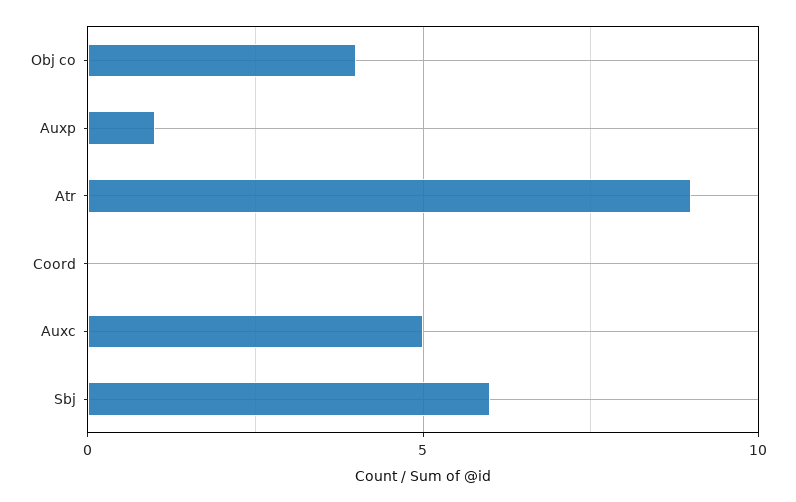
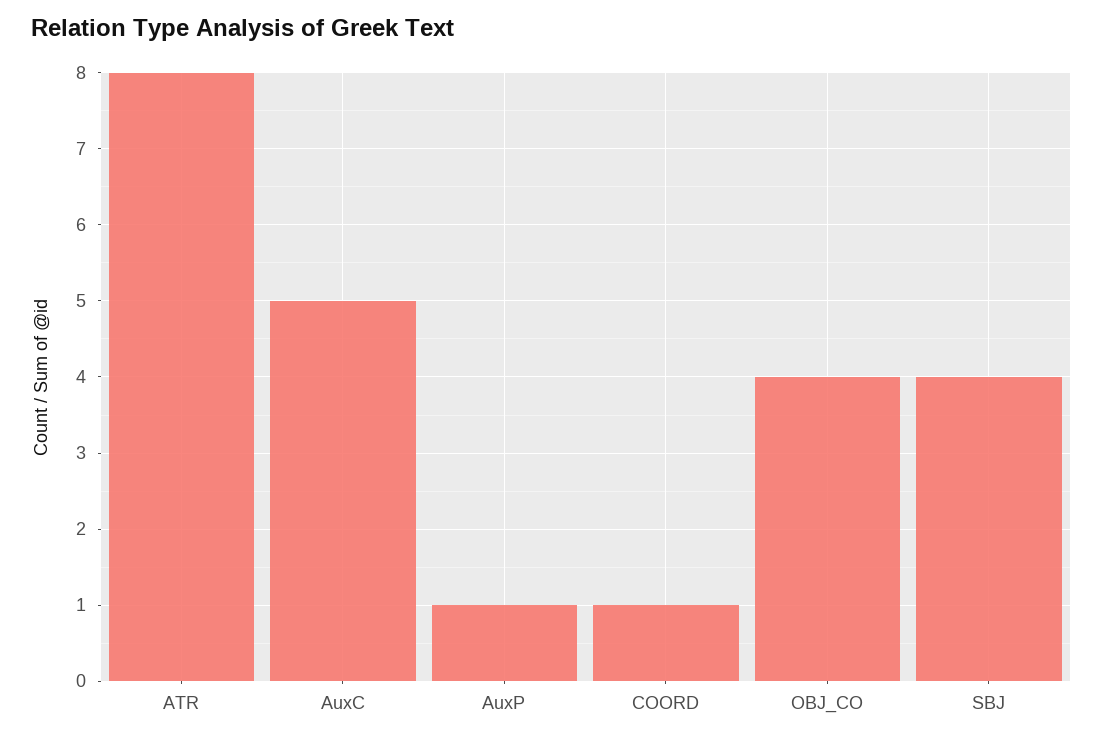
Atr: 9 -> 8
Coord: 0 -> 1
Sbj: 6 -> 4

